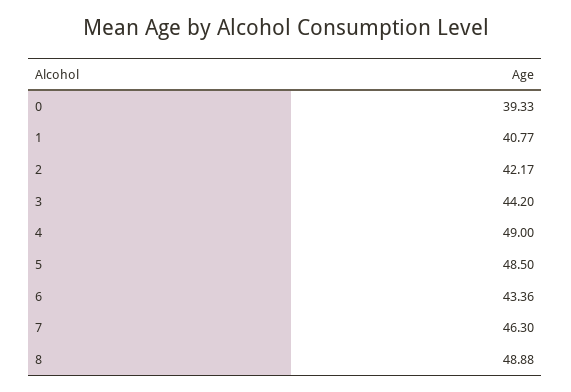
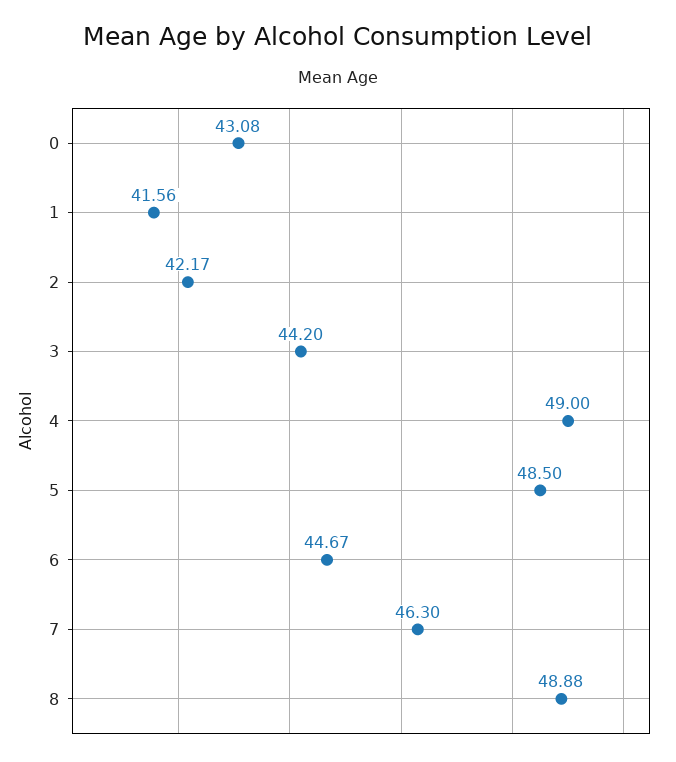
0: 39.33 -> 43.08
1: 40.77 -> 41.56
6: 43.36 -> 44.67

